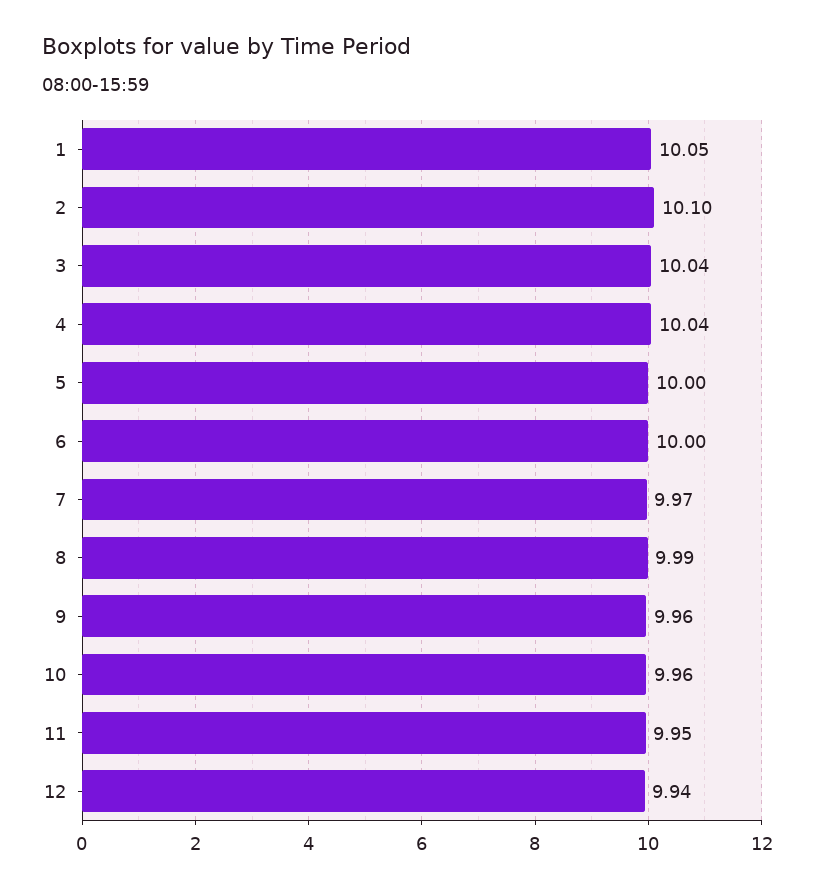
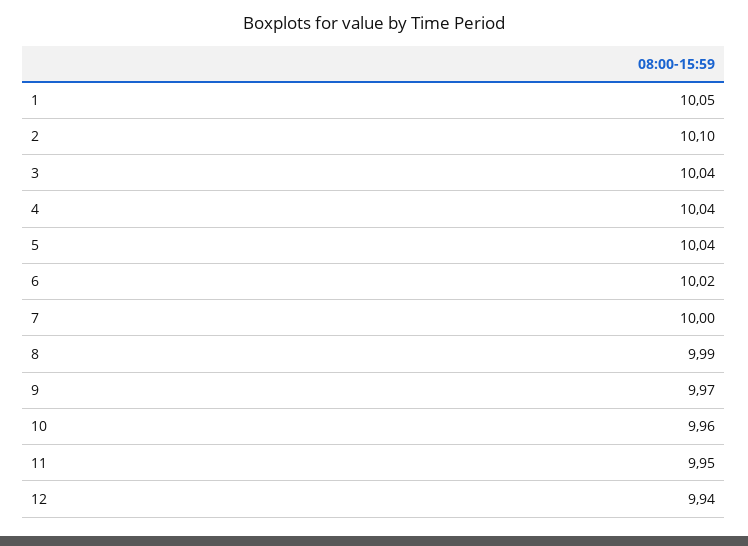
5: 10 -> 10.04
6: 10 -> 10.02
7: 9.97 -> 10
9: 9.96 -> 9.97

